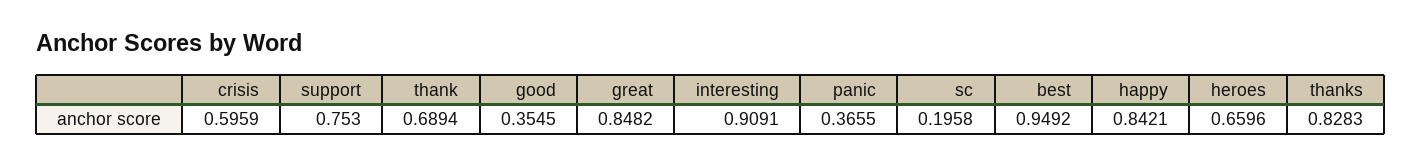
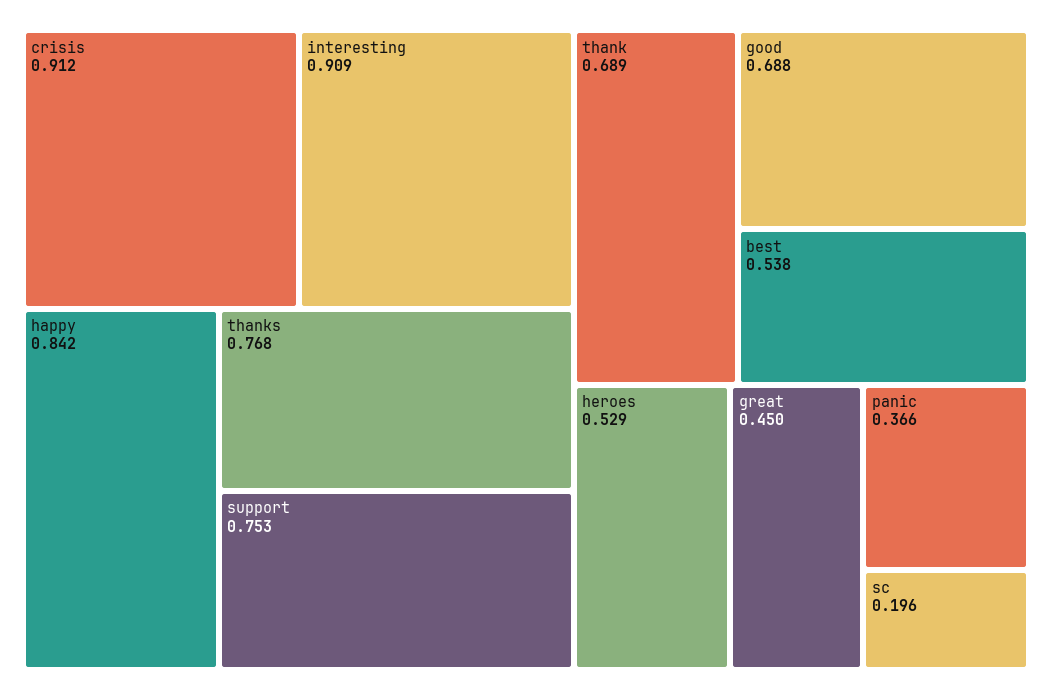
crisis: 0.5959 -> 0.912
good: 0.3545 -> 0.688
great: 0.8482 -> 0.45
best: 0.9492 -> 0.538
heroes: 0.6596 -> 0.529
thanks: 0.8283 -> 0.768

